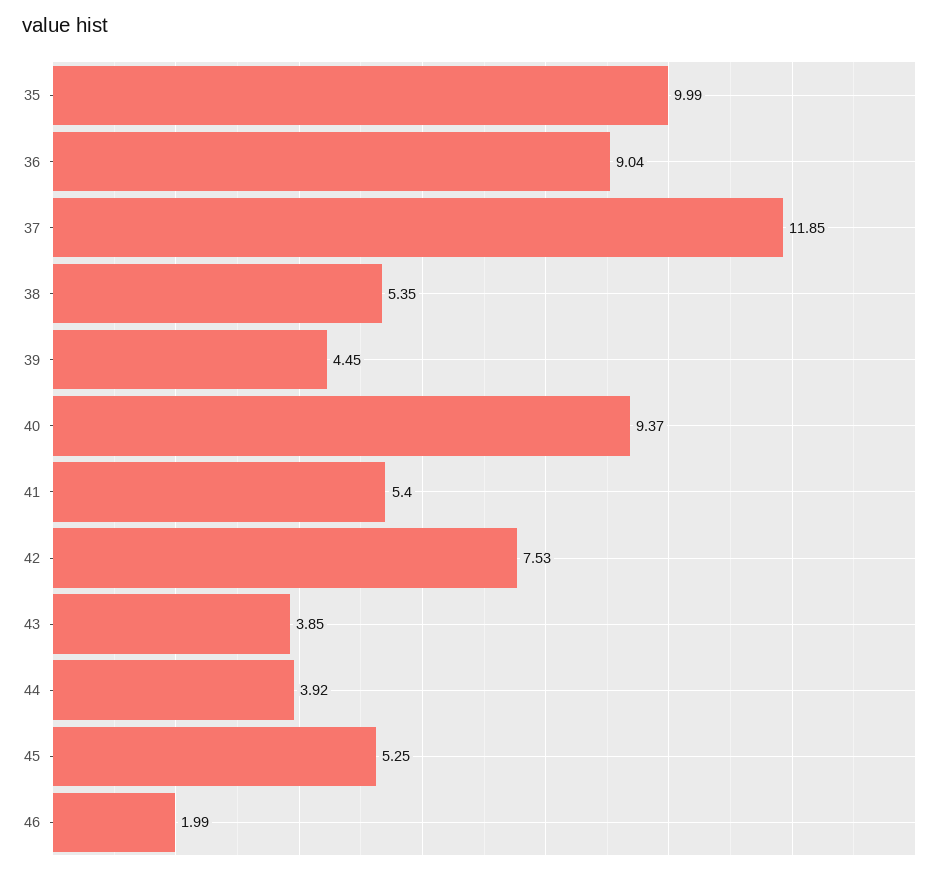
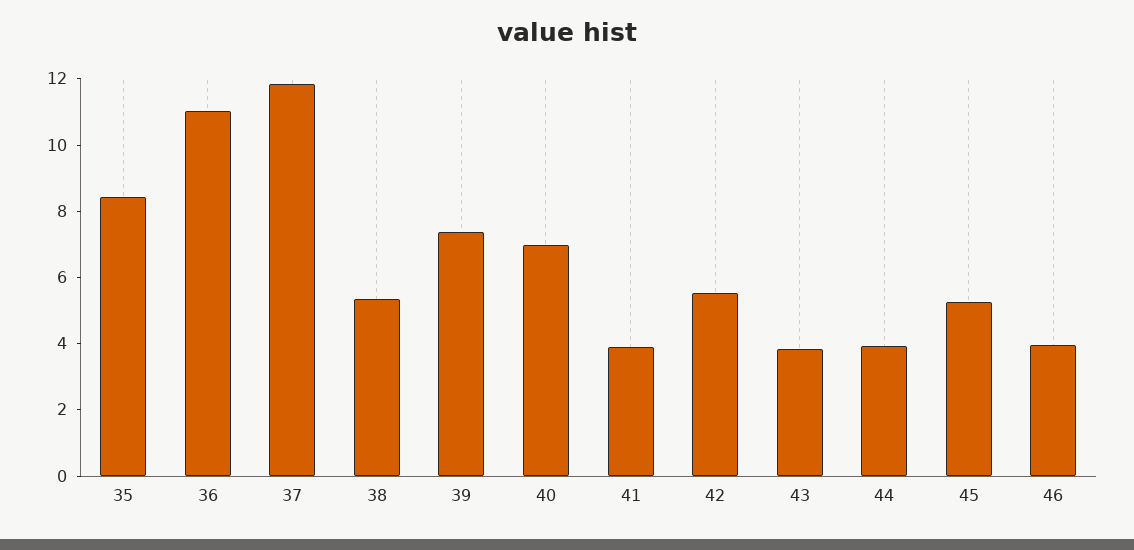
35: 9.99 -> 8.5
36: 9.04 -> 11
39: 4.45 -> 7.5
40: 9.37 -> 7
41: 5.4 -> 4
42: 7.53 -> 5.5
46: 1.99 -> 4

